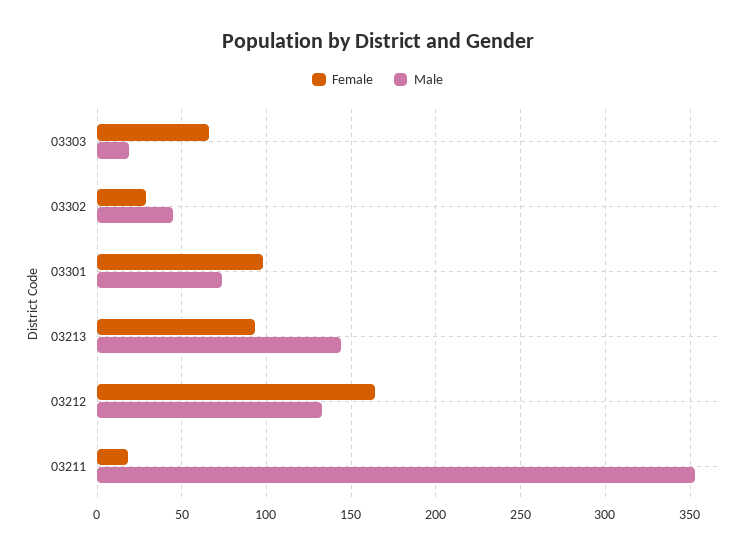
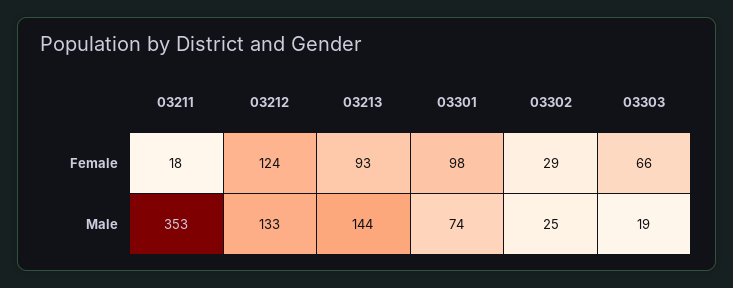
Male, 03302: 45 -> 25
Female, 03212: 165 -> 124

